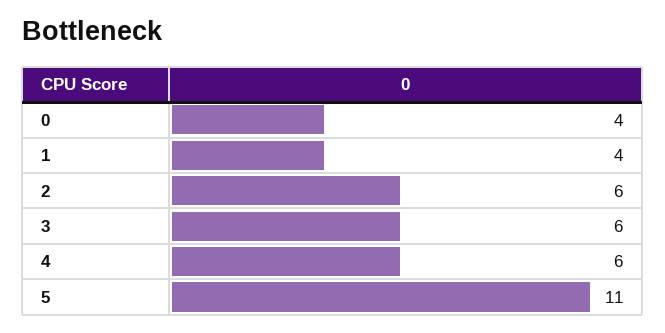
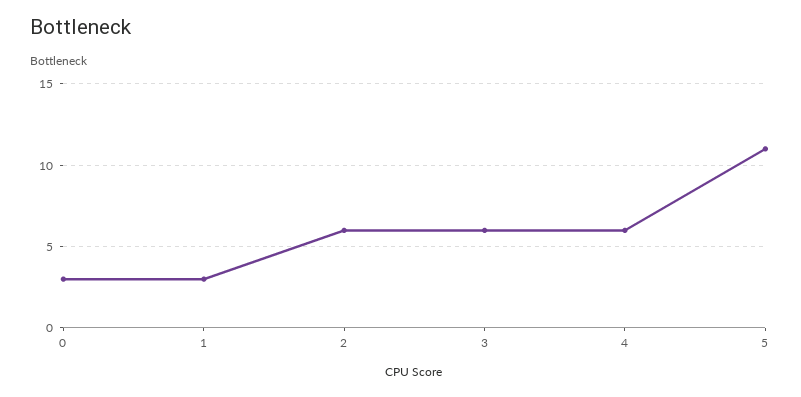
0: 4 -> 3
1: 4 -> 3

